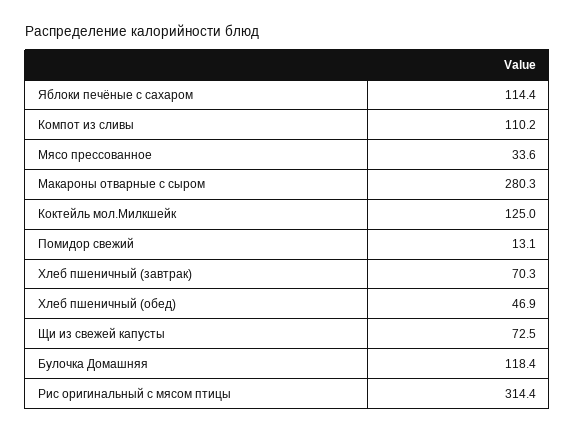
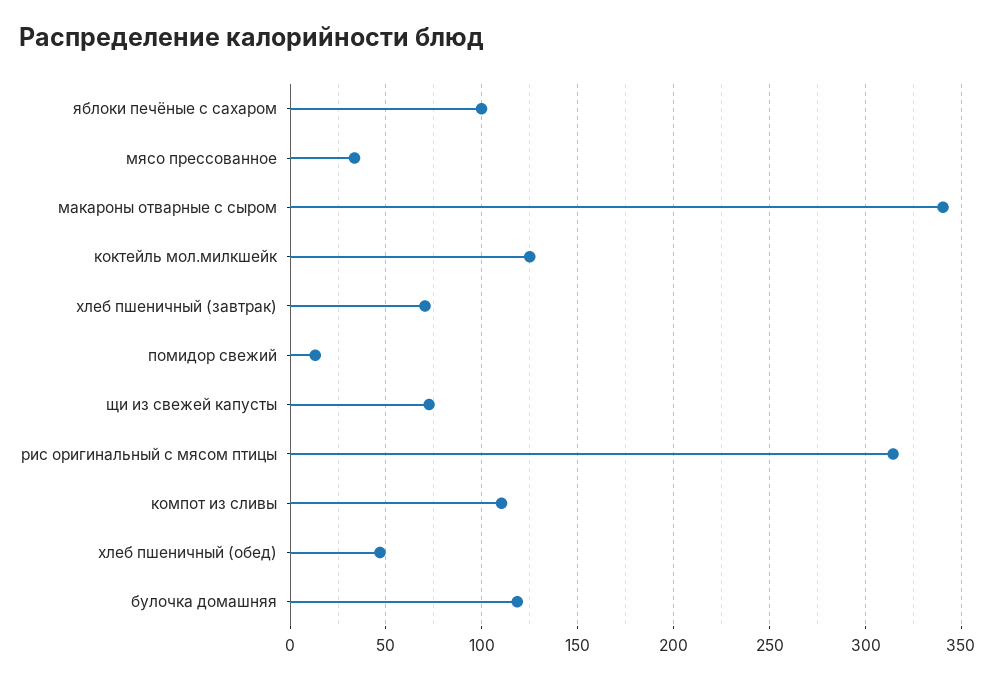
Яблоки печёные с сахаром: 114.4 -> 100
Макароны отварные с сыром: 280.3 -> 340

